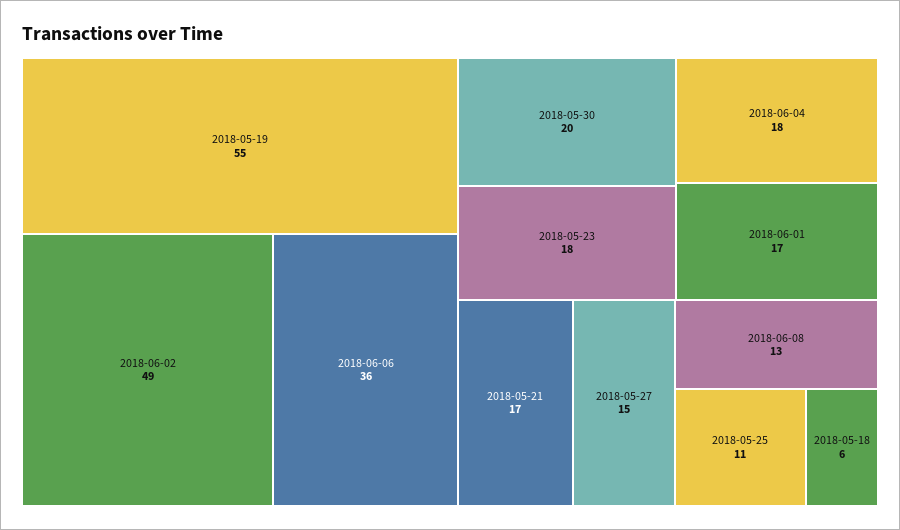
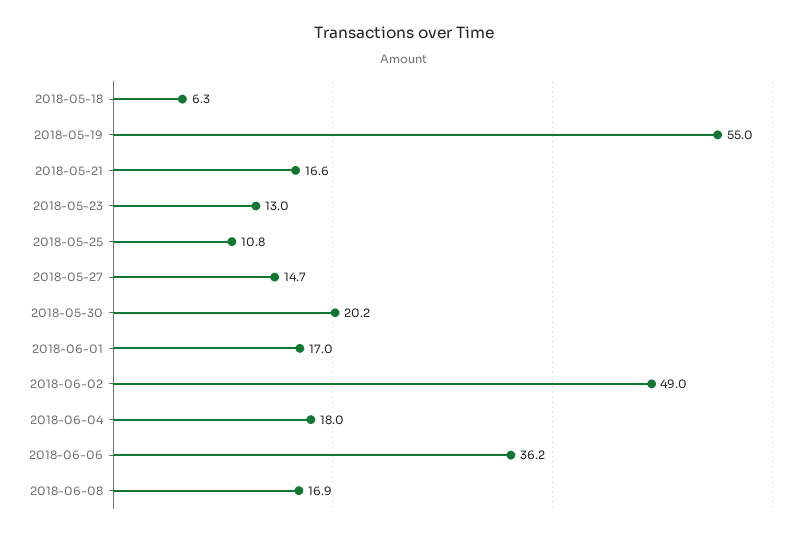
2018-05-23: 18 -> 13
2018-06-08: 13 -> 16.9

